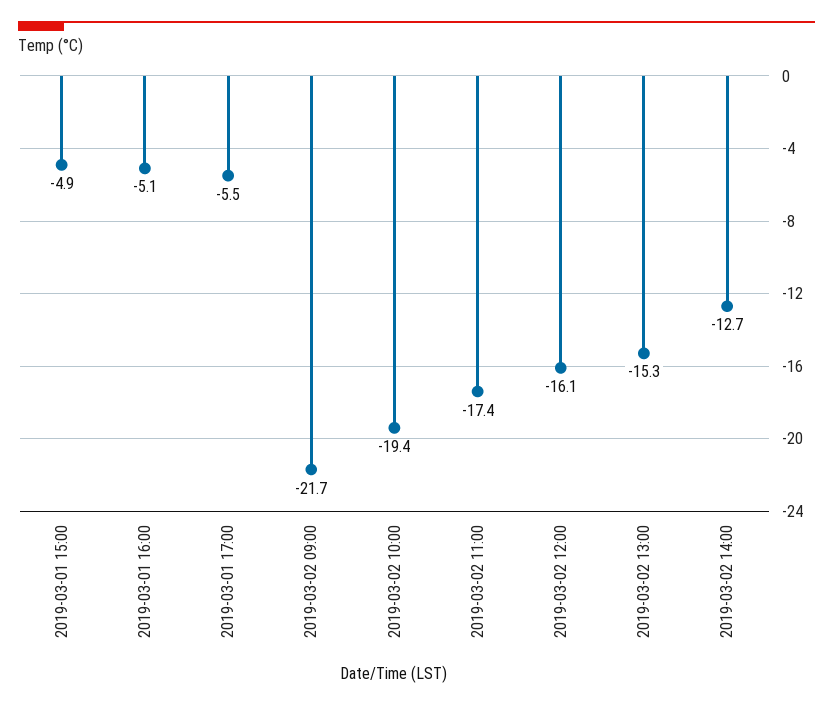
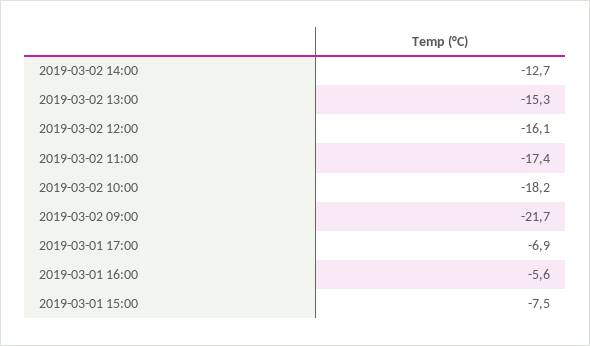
2019-03-01 15:00: -4.9 -> -7.5
2019-03-01 16:00: -5.1 -> -5.6
2019-03-01 17:00: -5.5 -> -6.9
2019-03-02 10:00: -19.4 -> -18.2

